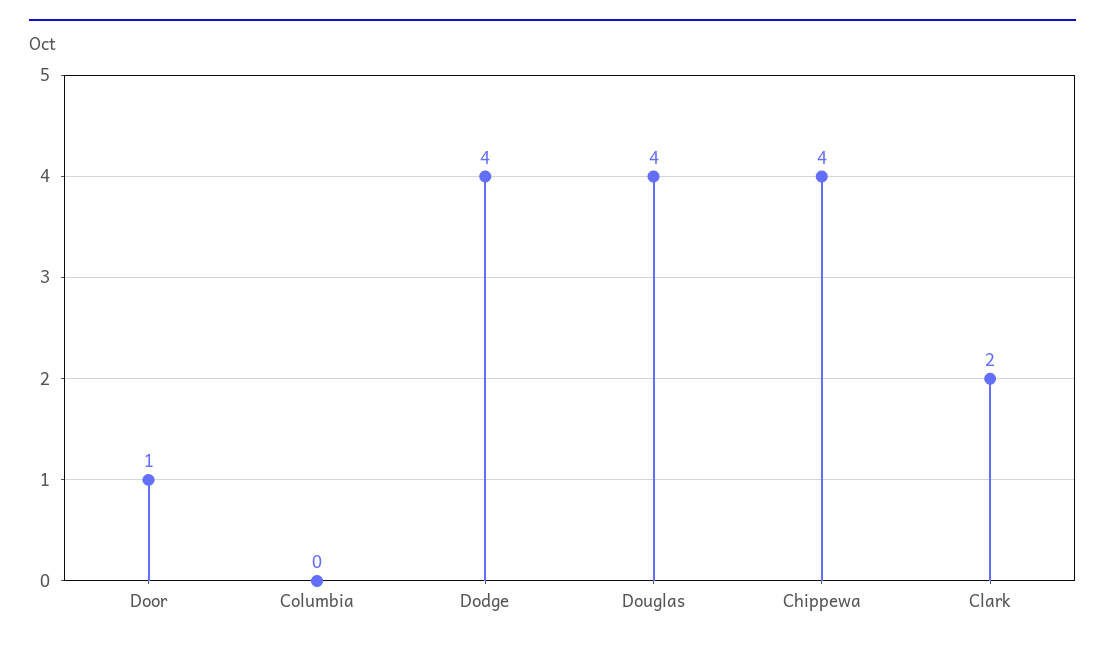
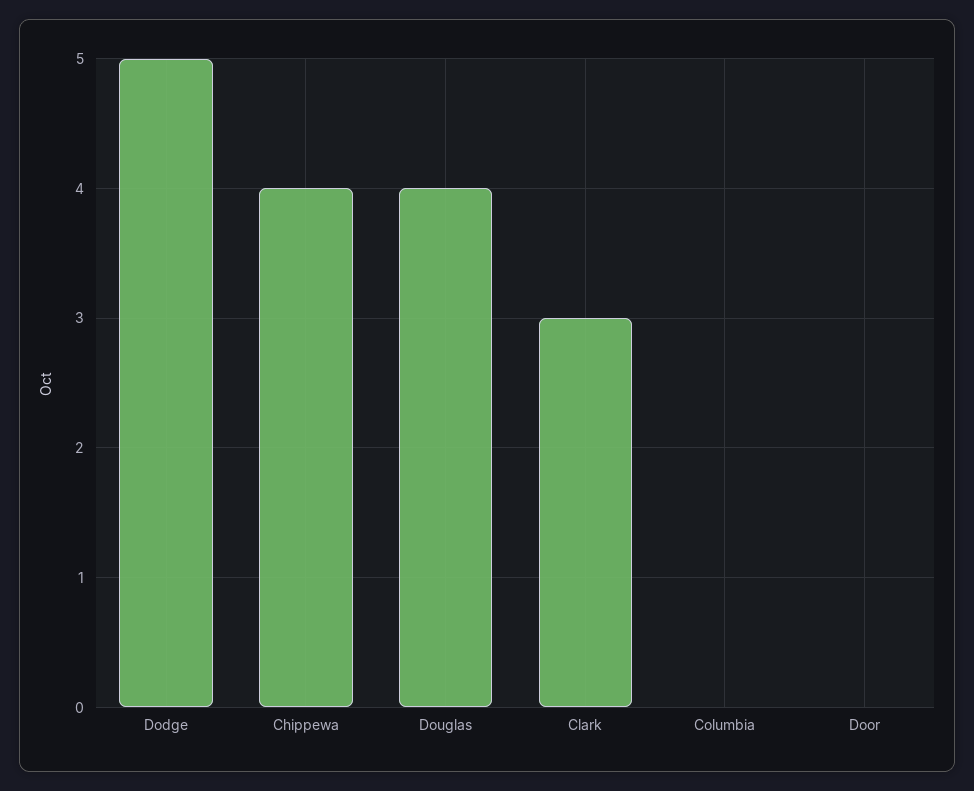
Door: 1 -> 0
Dodge: 4 -> 5
Clark: 2 -> 3

